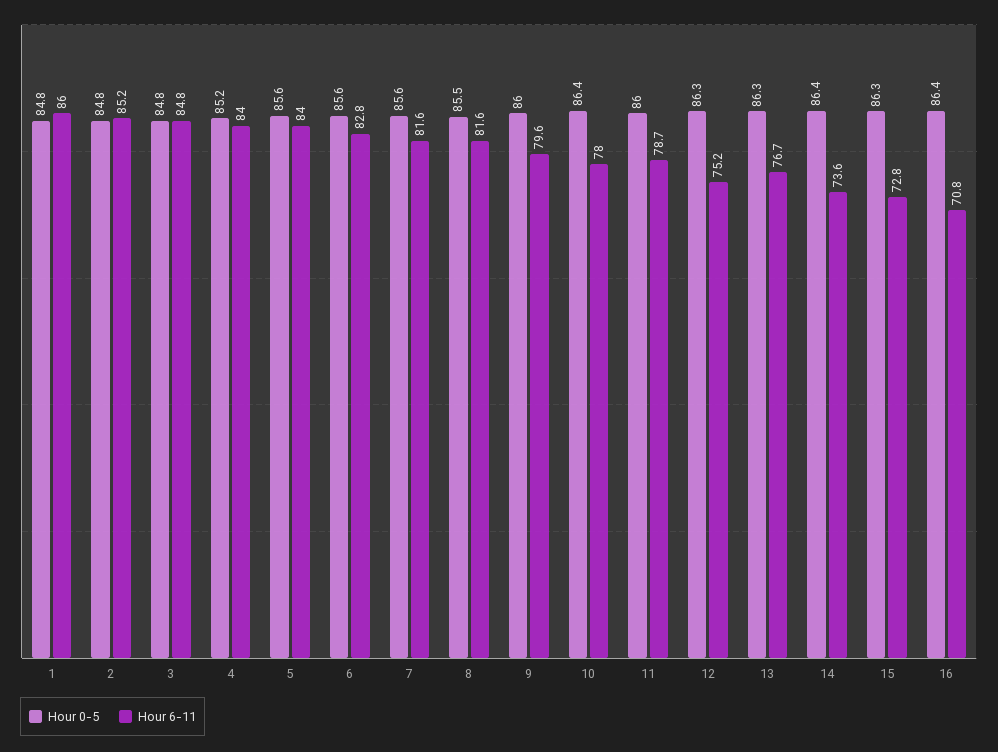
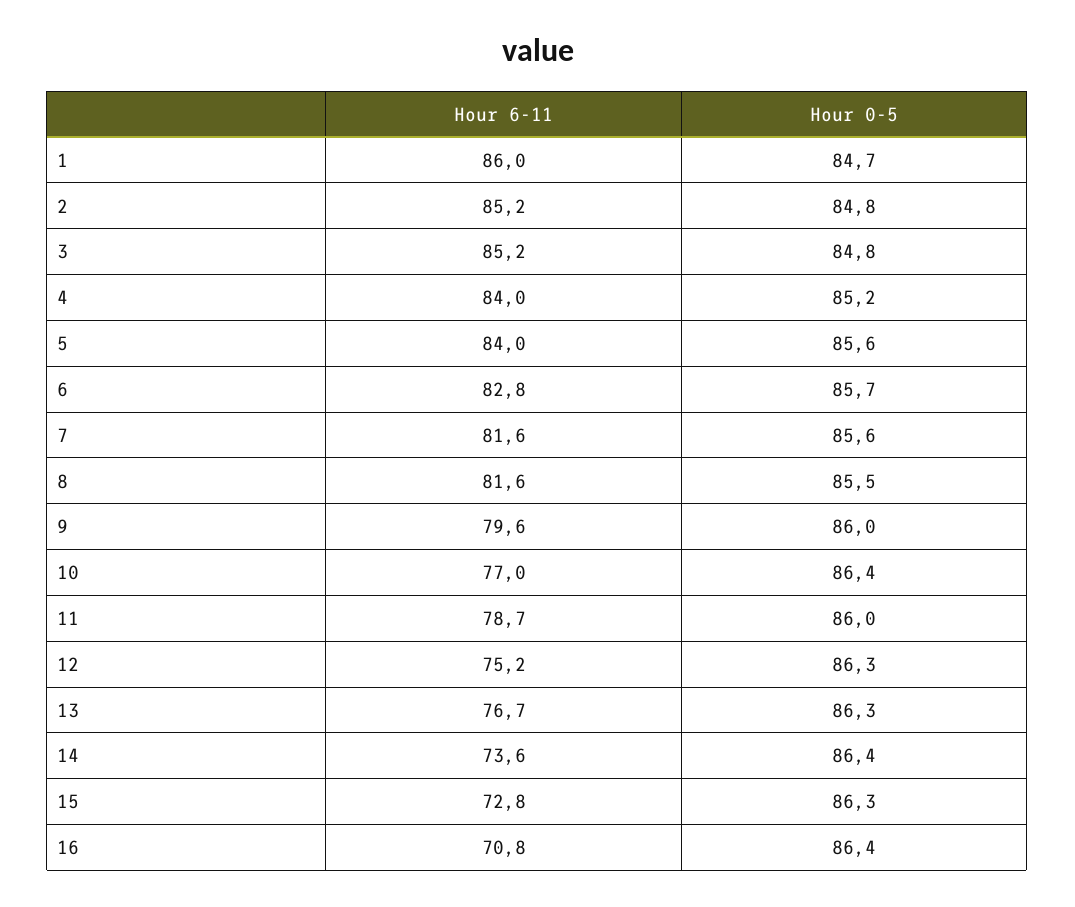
Hour 0-5, 1: 84.8 -> 84.7
Hour 6-11, 3: 84.8 -> 85.2
Hour 0-5, 6: 85.6 -> 85.7
Hour 6-11, 10: 78 -> 77

